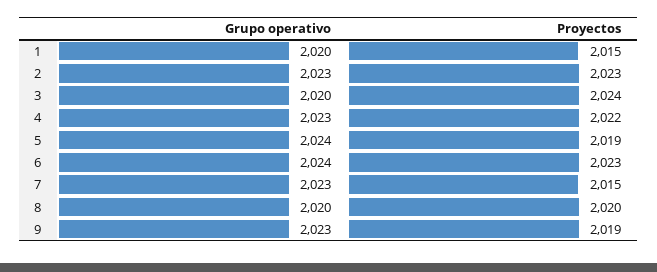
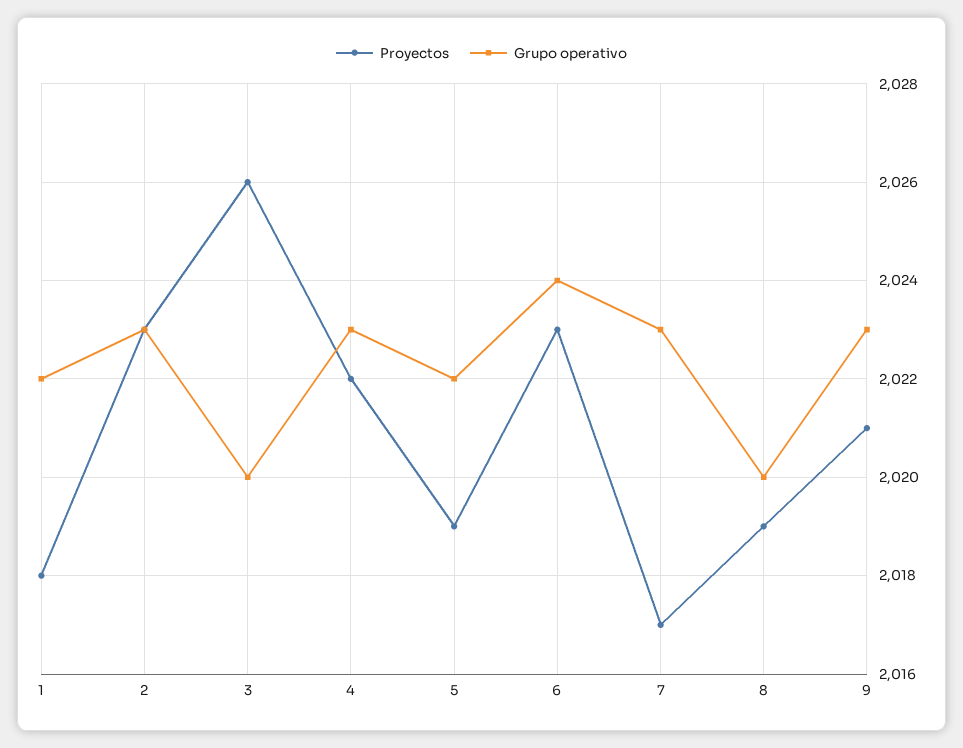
Grupo operativo, 1: 2020 -> 2022
Proyectos, 1: 2015 -> 2018
Proyectos, 3: 2024 -> 2026
Grupo operativo, 5: 2024 -> 2022
Proyectos, 7: 2015 -> 2017
Proyectos, 8: 2020 -> 2019
Proyectos, 9: 2019 -> 2021

